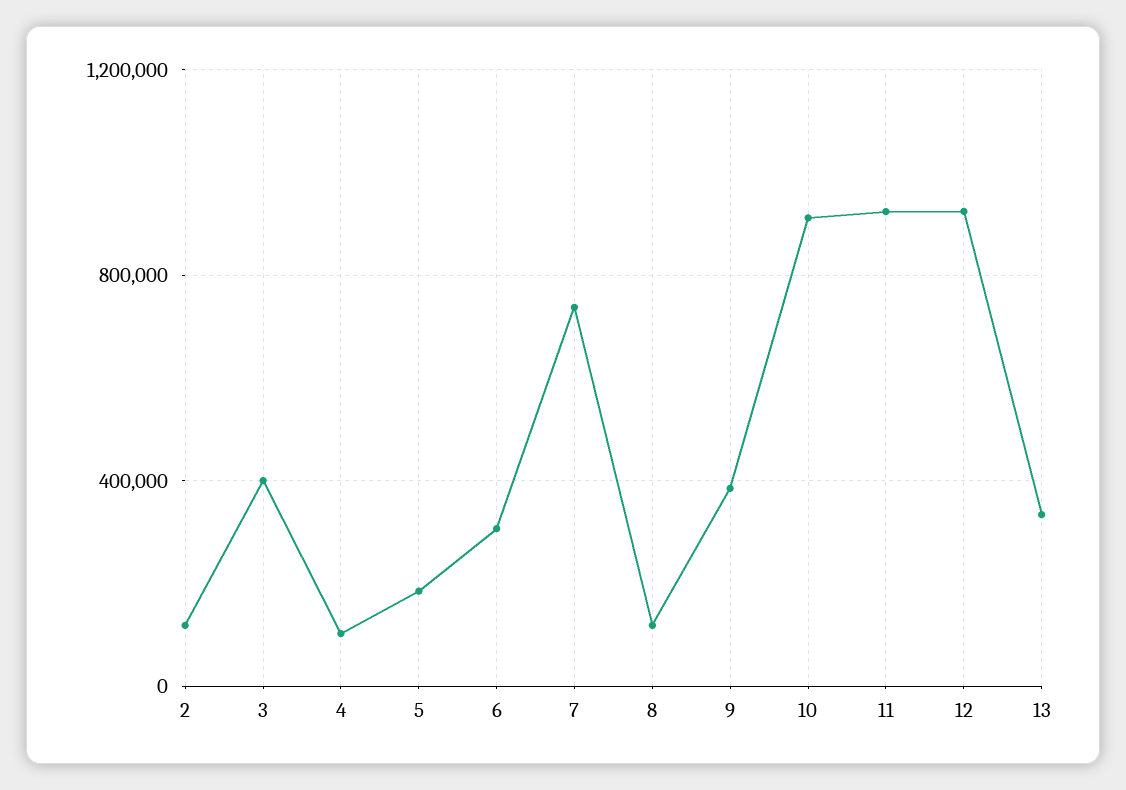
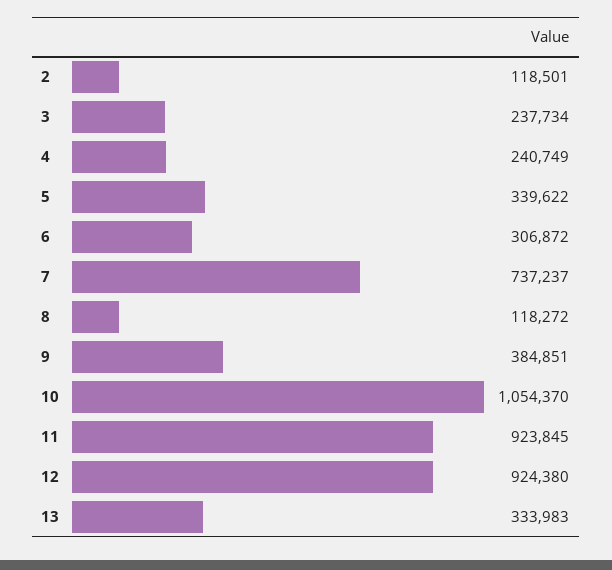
3: 400000 -> 237734
4: 100000 -> 240749
5: 200000 -> 339622
10: 900000 -> 1054370

